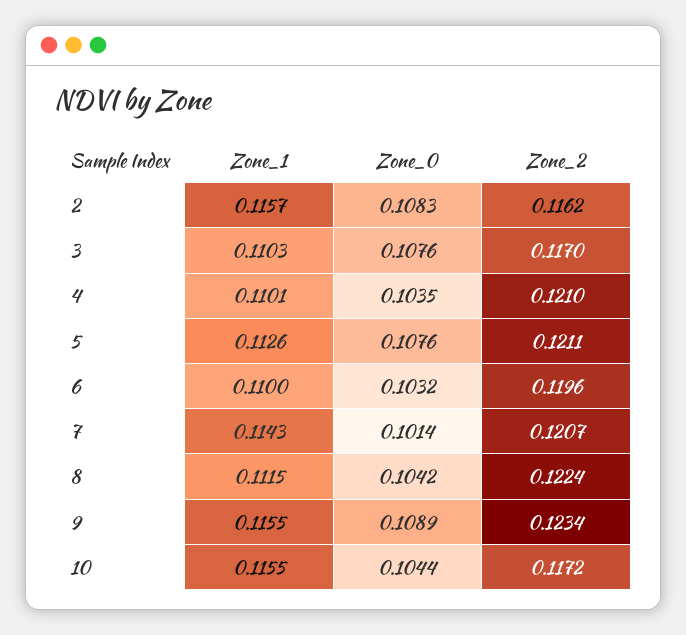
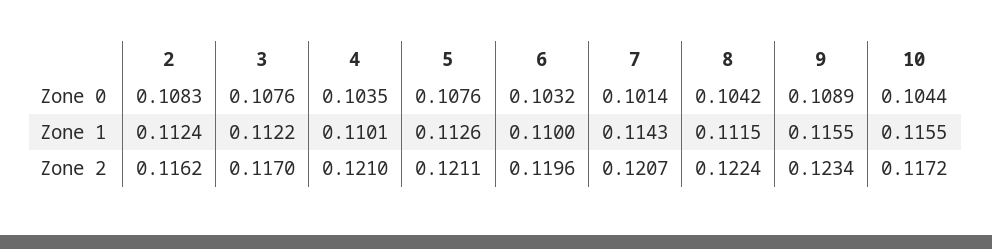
Zone_1, 2: 0.1157 -> 0.1124
Zone_1, 3: 0.1103 -> 0.1122

